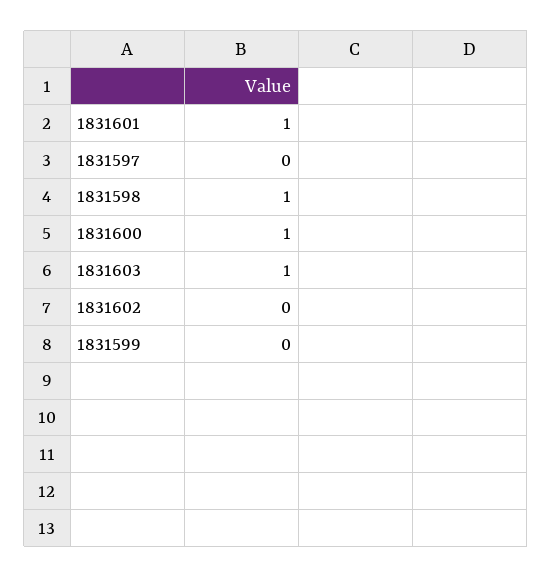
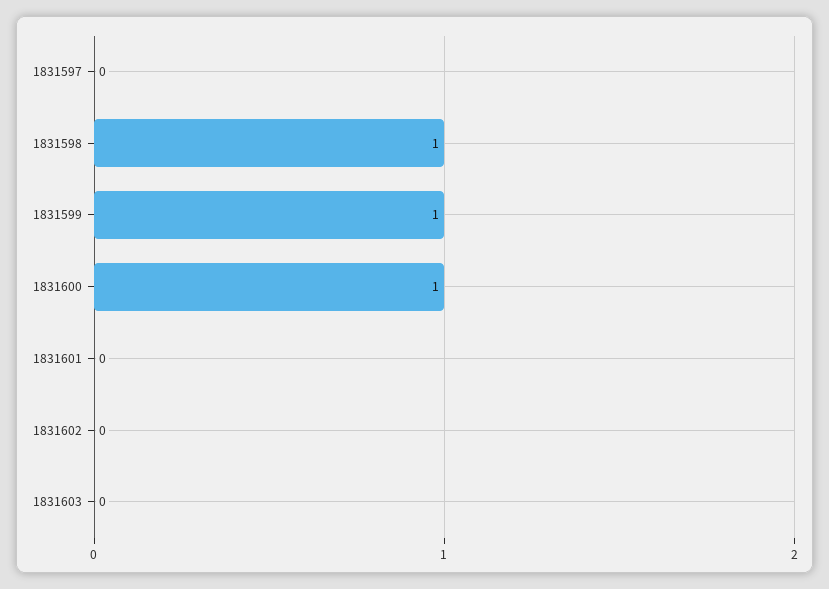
1831601: 1 -> 0
1831603: 1 -> 0
1831599: 0 -> 1

